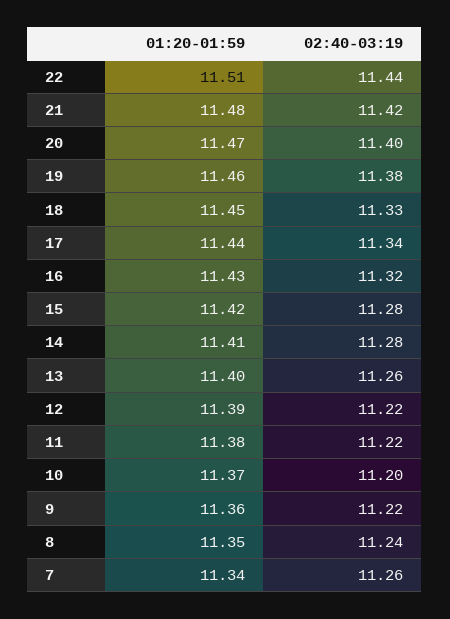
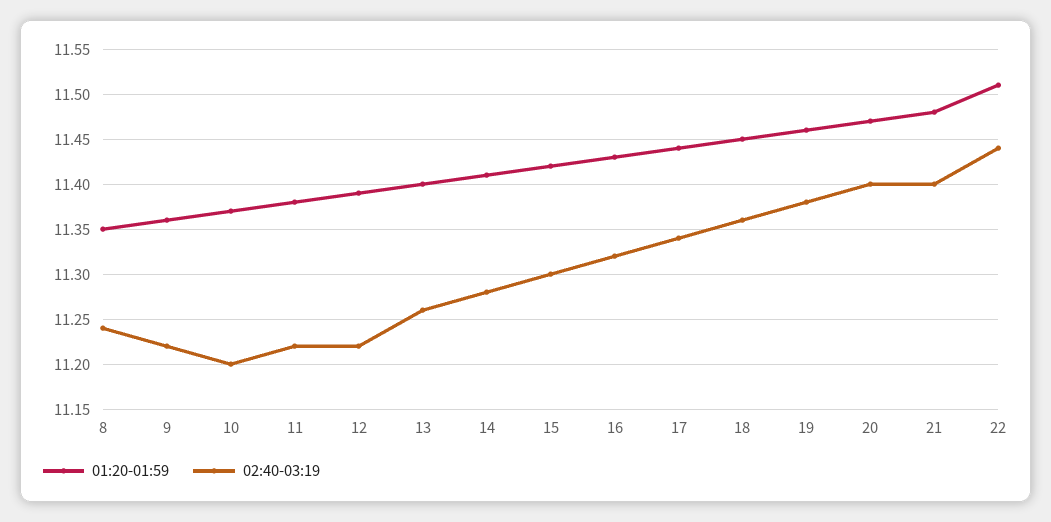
02:40-03:19, 21: 11.42 -> 11.4
02:40-03:19, 18: 11.33 -> 11.36
02:40-03:19, 15: 11.28 -> 11.3
01:20-01:59, 7: 11.34 -> none
02:40-03:19, 7: 11.26 -> none

